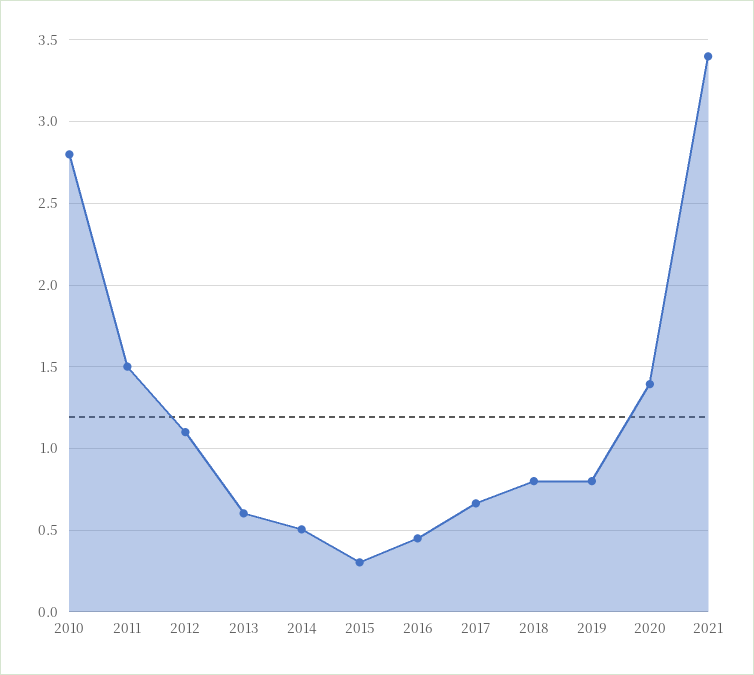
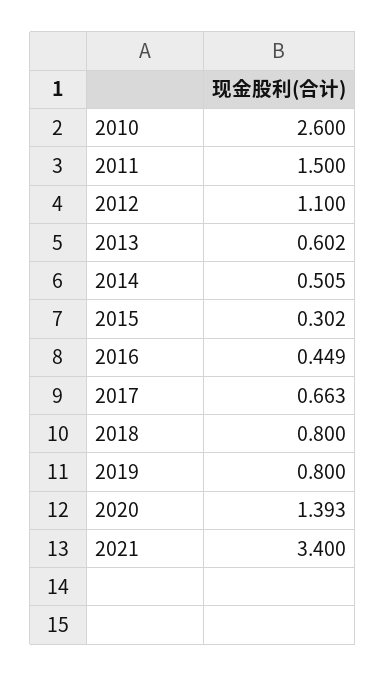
2010: 2.8 -> 2.6

